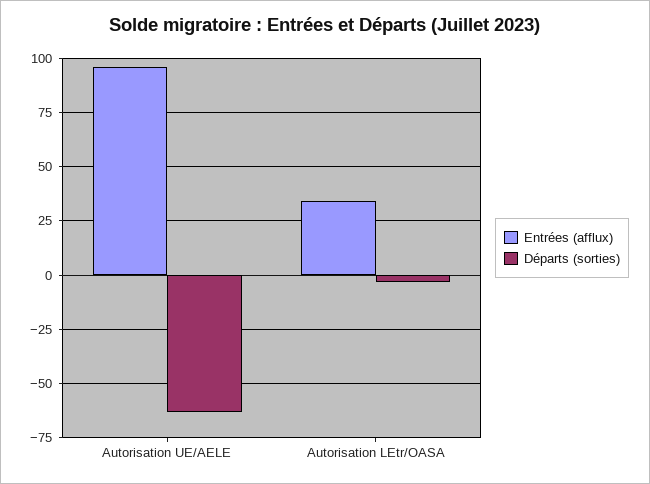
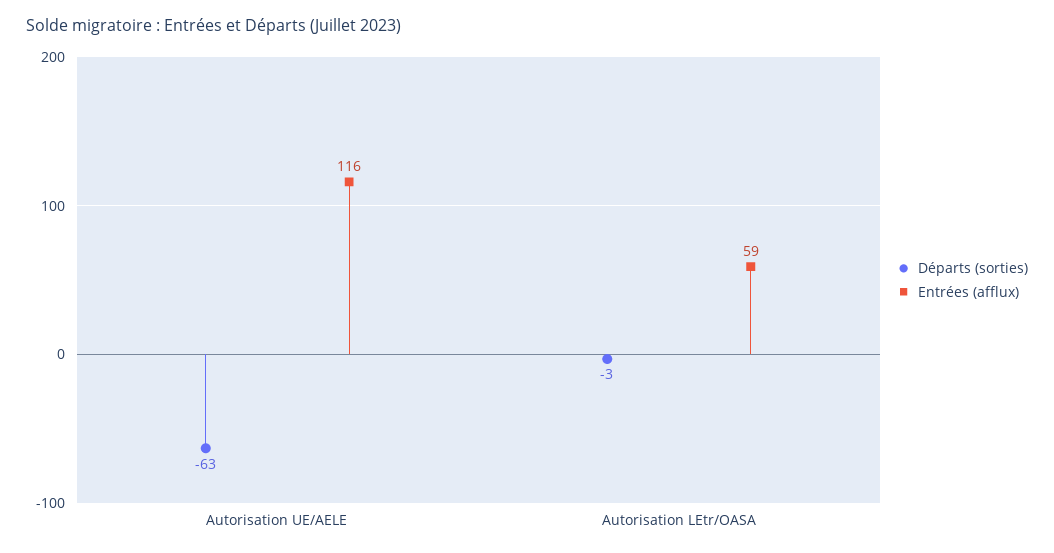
Entrées (afflux), Autorisation UE/AELE: 95 -> 116
Entrées (afflux), Autorisation LEtr/OASA: 35 -> 59

